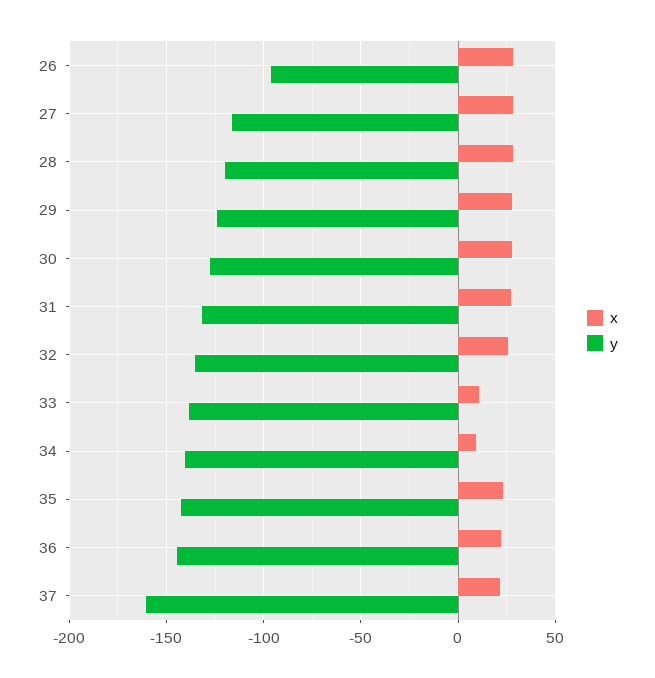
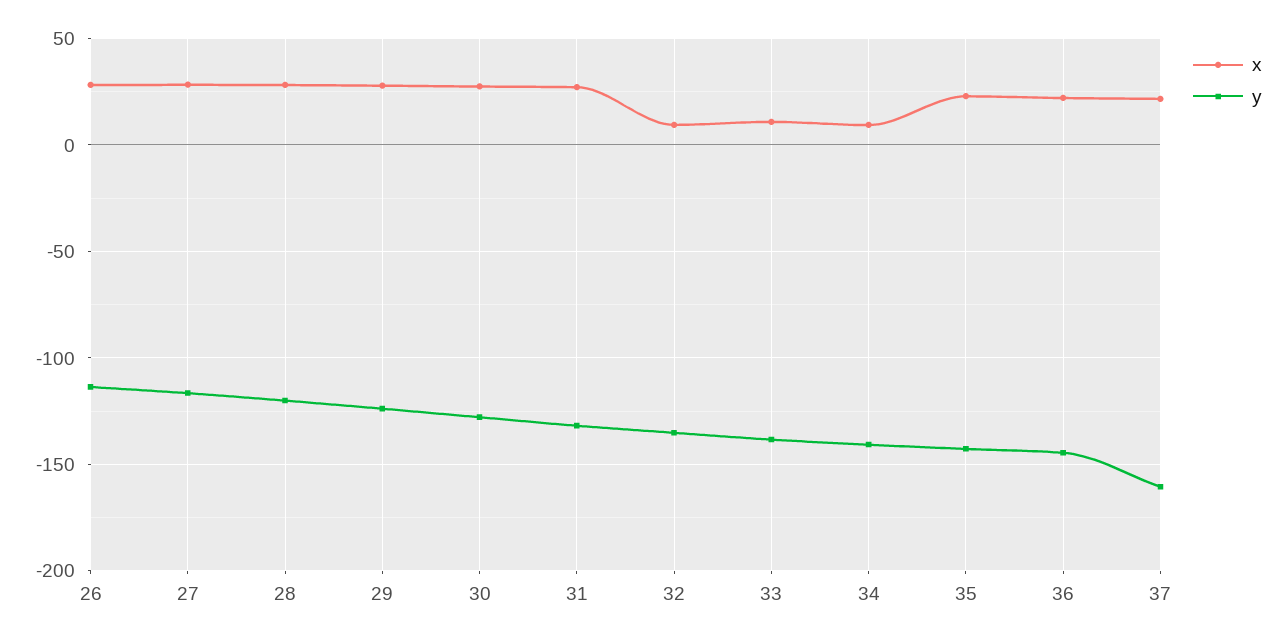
y, 26: -95 -> -115
x, 32: 25 -> 10

